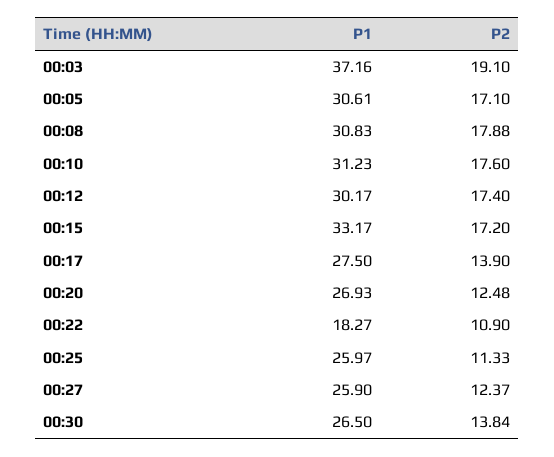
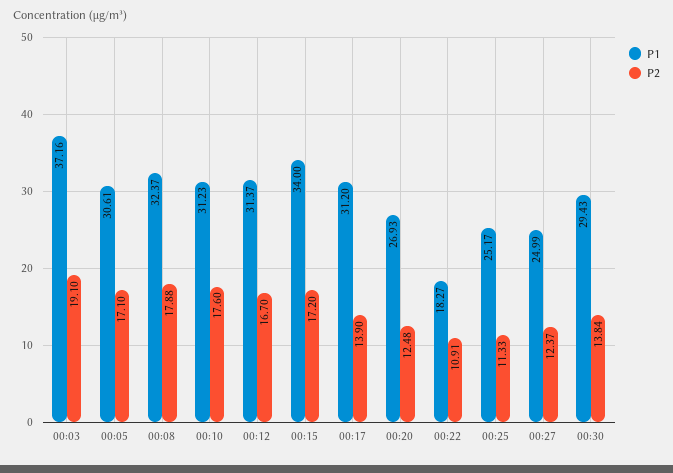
P1, 00:08: 30.83 -> 32.37
P1, 00:12: 30.17 -> 31.37
P2, 00:12: 17.4 -> 16.7
P1, 00:15: 33.17 -> 34
P1, 00:17: 27.5 -> 31.2
P2, 00:22: 10.9 -> 10.91
P1, 00:25: 25.97 -> 25.17
P1, 00:27: 25.9 -> 24.99
P1, 00:30: 26.5 -> 29.43

